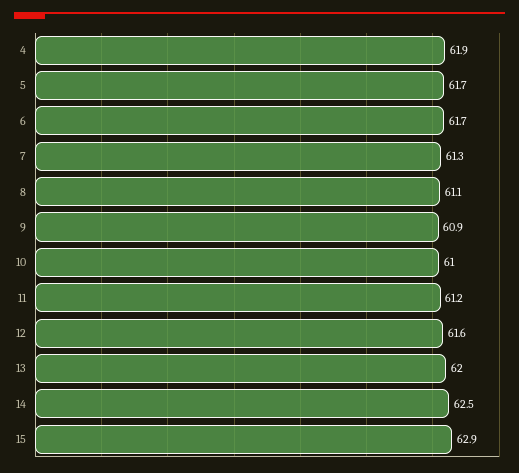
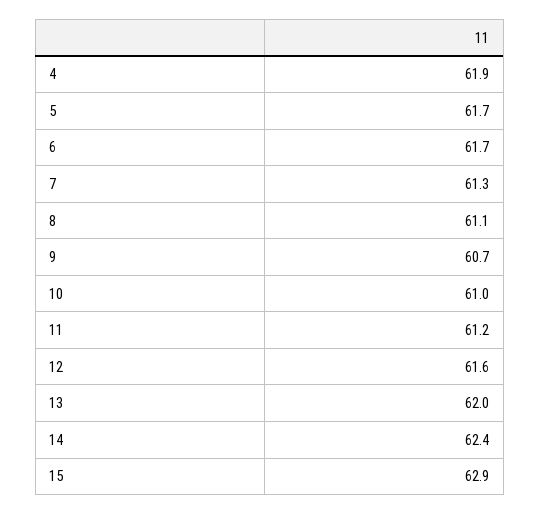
9: 60.9 -> 60.7
14: 62.5 -> 62.4

